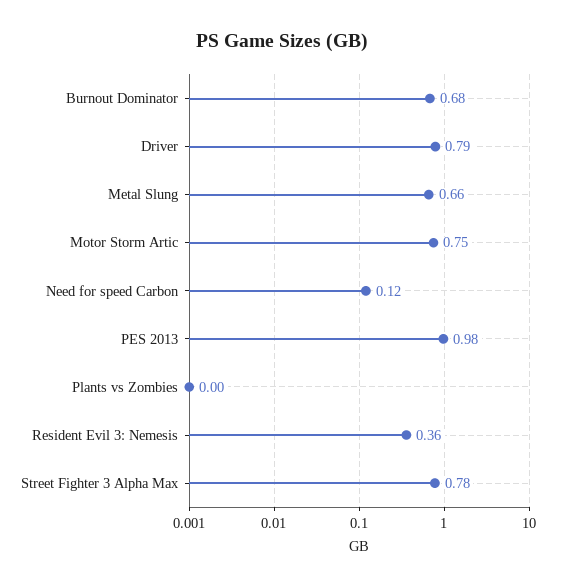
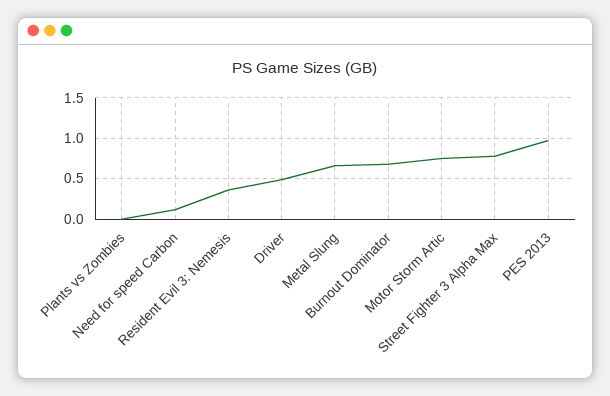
Driver: 0.79 -> 0.5

